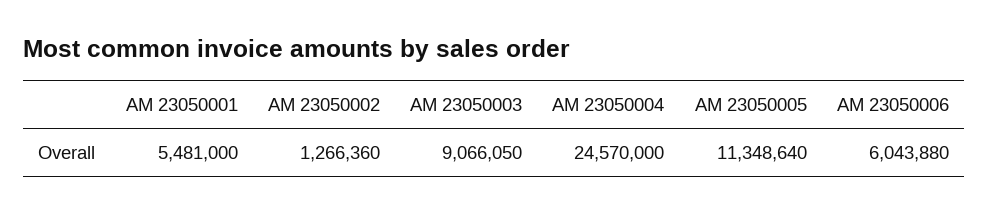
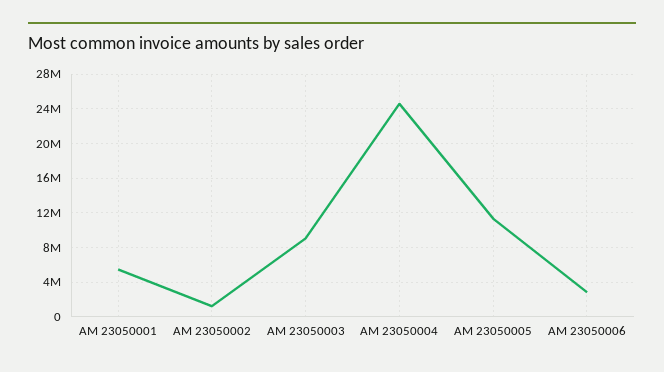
AM 23050006: 6043880 -> 3000000

